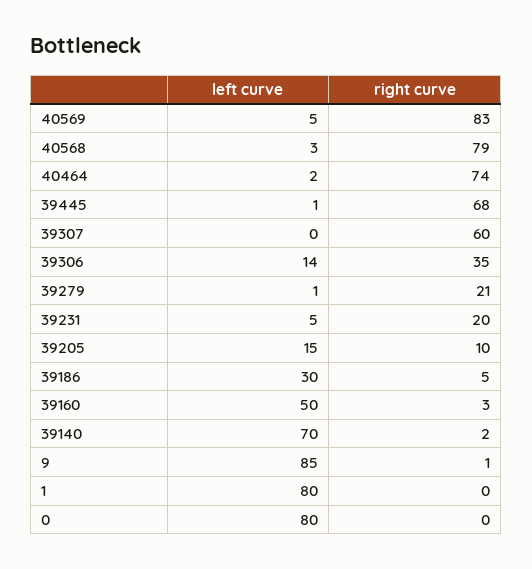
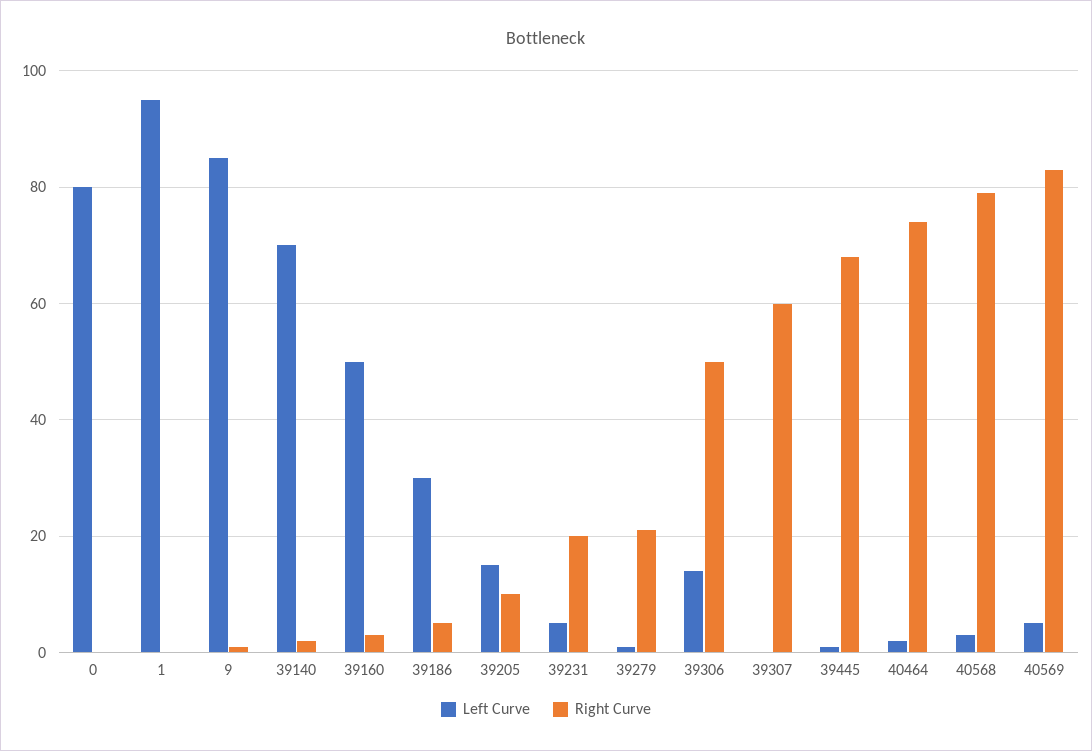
right curve, 39306: 35 -> 50
left curve, 1: 80 -> 95

